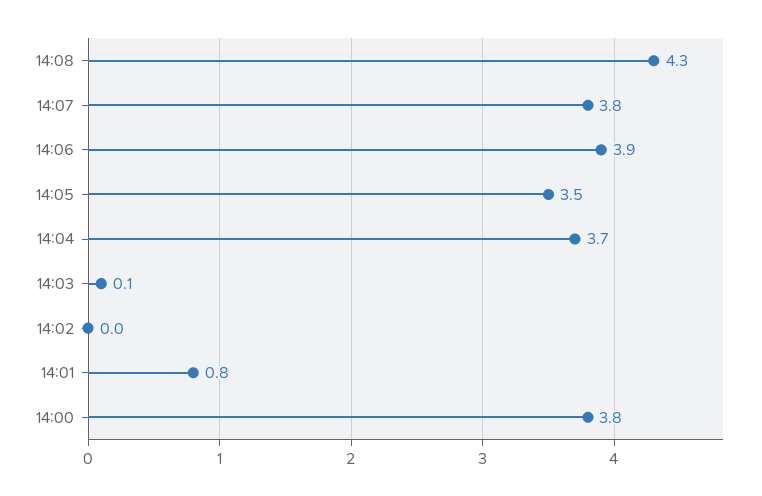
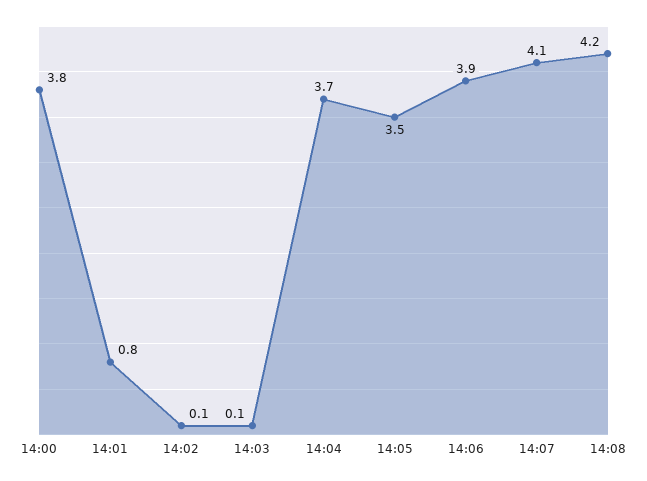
14:08: 4.3 -> 4.2
14:07: 3.8 -> 4.1
14:02: 0 -> 0.1

